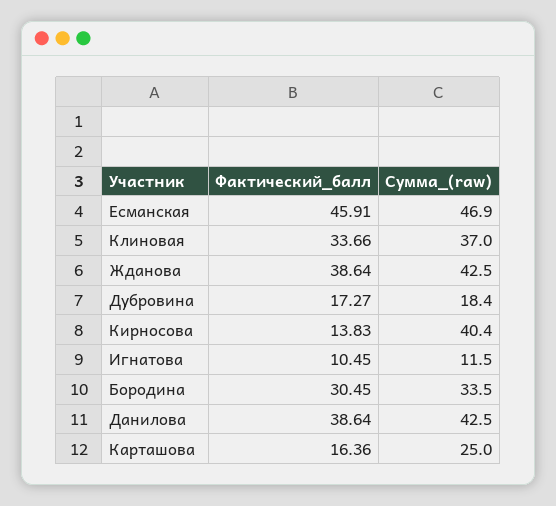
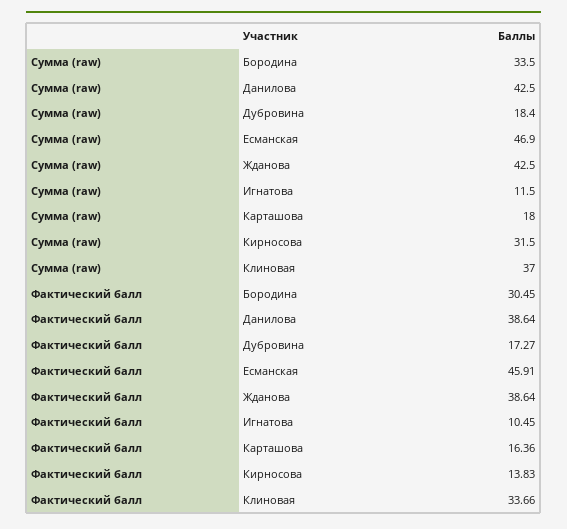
Сумма_(raw), Кирносова: 40.4 -> 31.5
Сумма_(raw), Карташова: 25 -> 18

